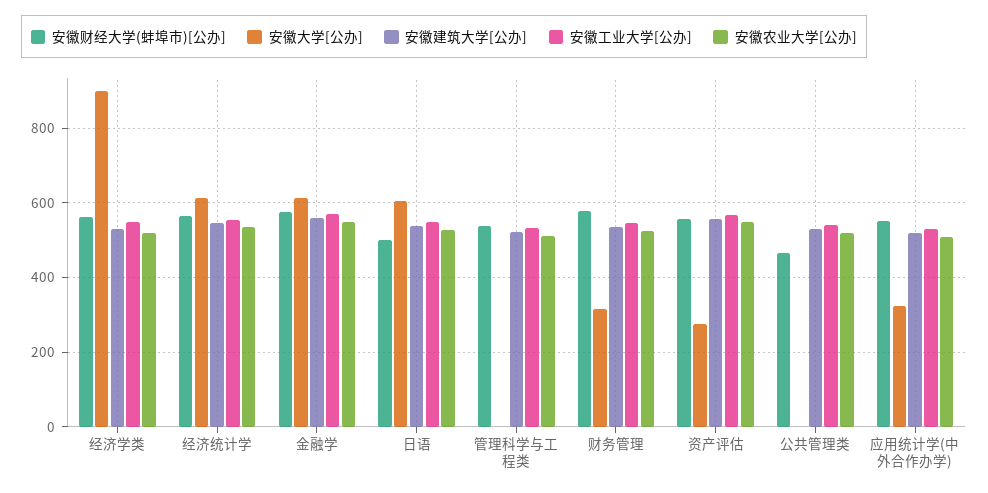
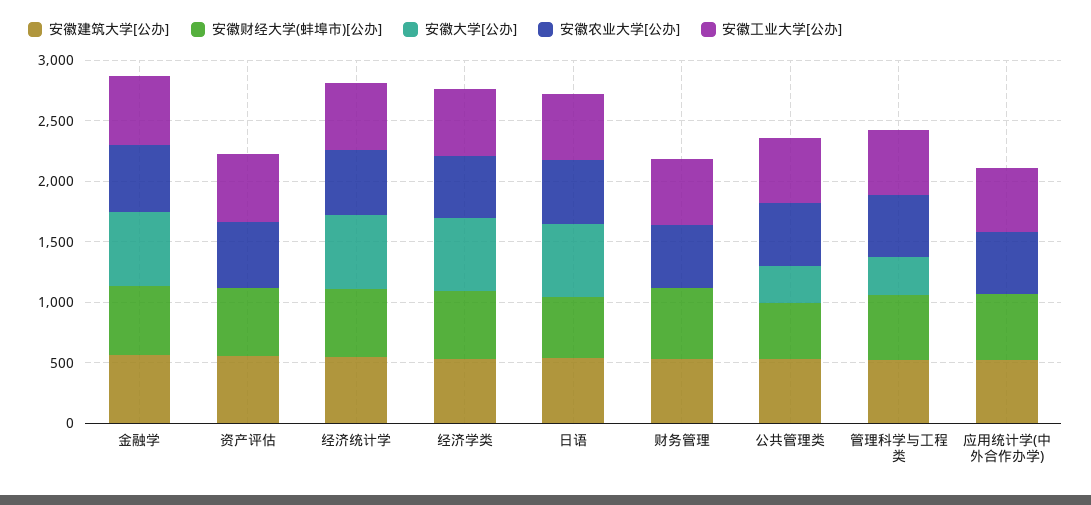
安徽大学[公办], 经济学类: 900 -> 600
安徽大学[公办], 管理科学与工程类: 0 -> 300
安徽大学[公办], 财务管理: 320 -> 0
安徽大学[公办], 资产评估: 280 -> 0
安徽大学[公办], 公共管理类: 0 -> 300
安徽大学[公办], 应用统计学(中外合作办学): 320 -> 0

